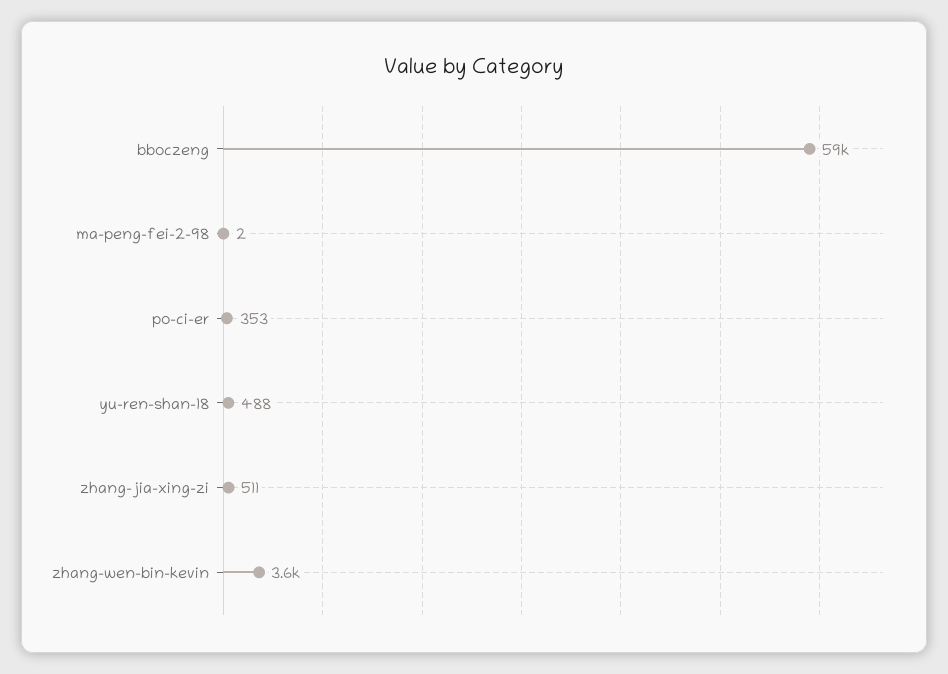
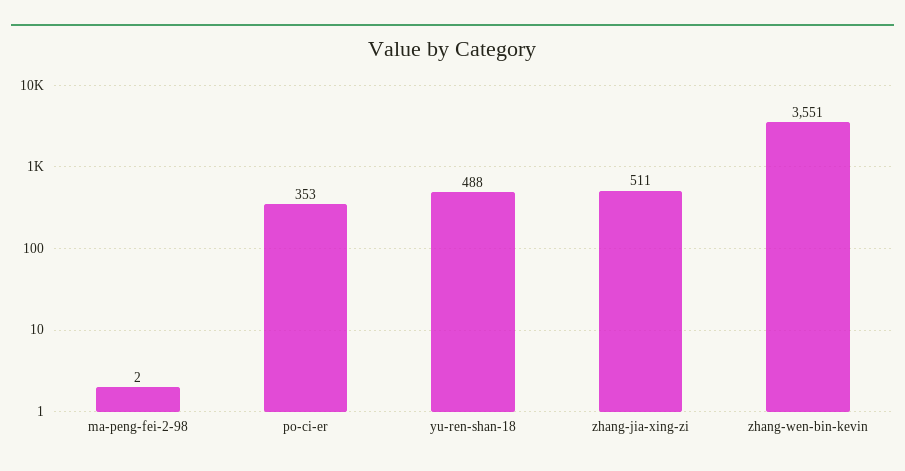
bboczeng: 59000 -> none

